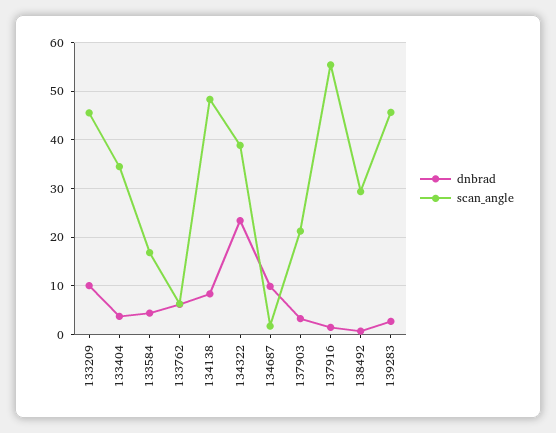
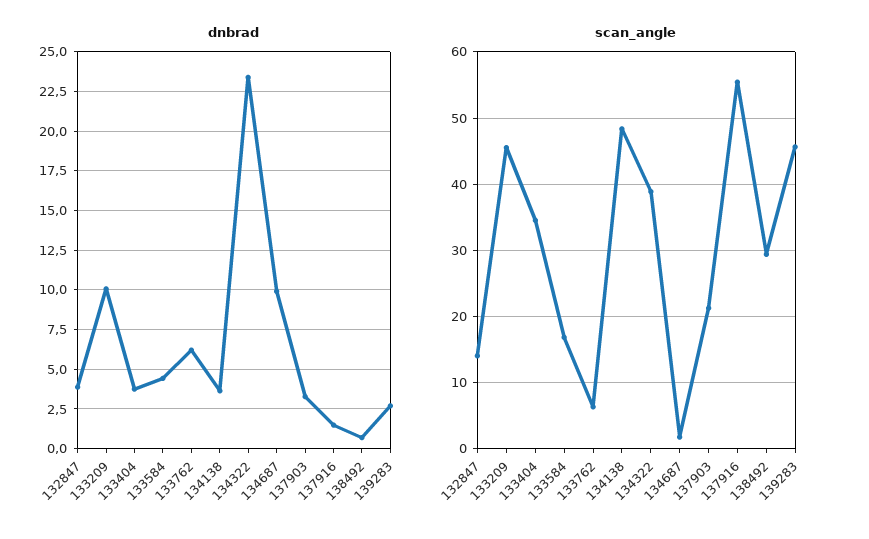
dnbrad, 134138: 8 -> 3.5
dnbrad, 132847: none -> 4
scan_angle, 132847: none -> 14

